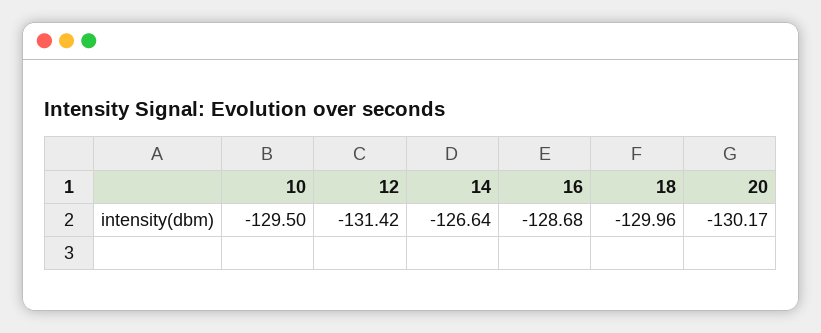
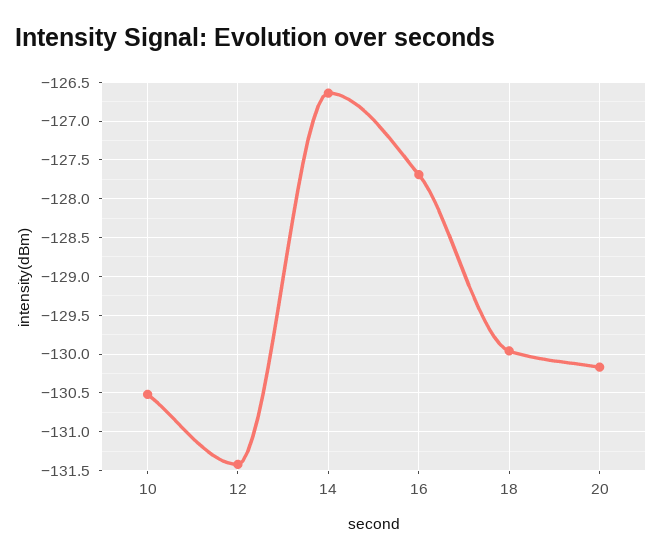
10: -129.5 -> -130.5
16: -128.68 -> -127.7

